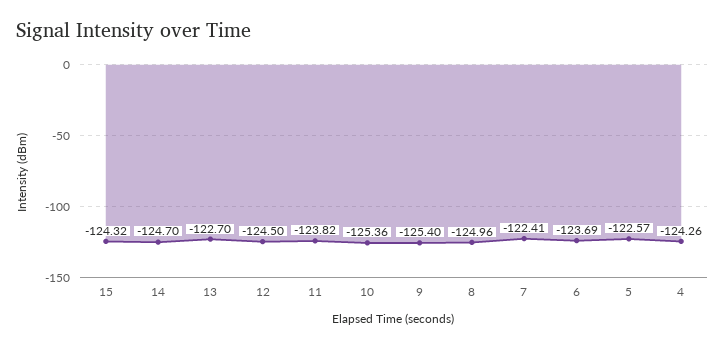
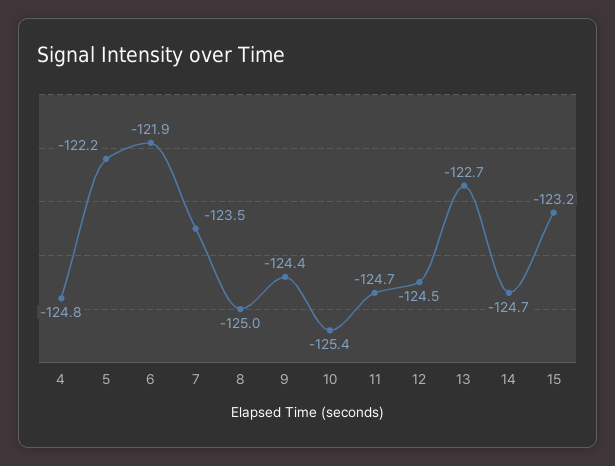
15: -124.32 -> -123.2
11: -123.82 -> -124.7
9: -125.4 -> -124.4
7: -122.41 -> -123.5
6: -123.69 -> -121.9
5: -122.57 -> -122.2
4: -124.26 -> -124.8

